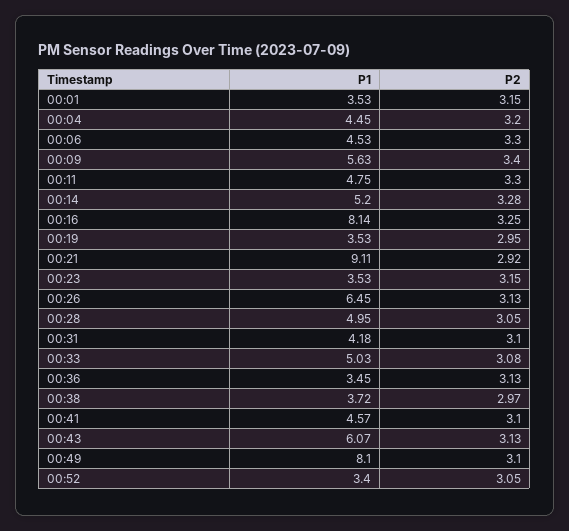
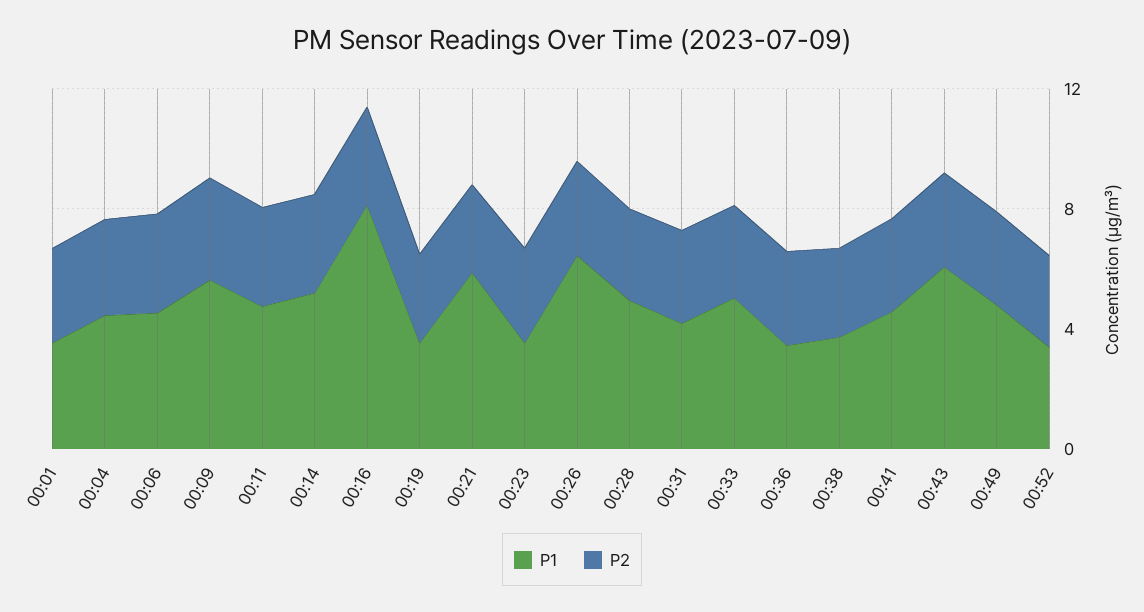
P1, 00:21: 9.11 -> 6
P1, 00:49: 8.1 -> 5

